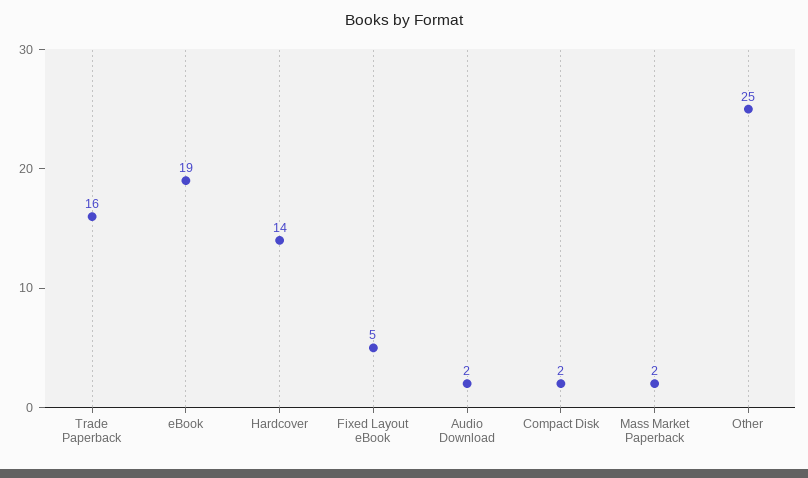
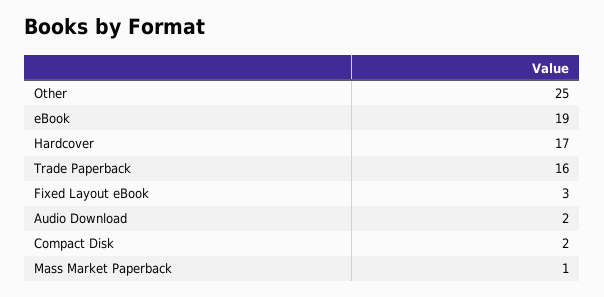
Hardcover: 14 -> 17
Fixed Layout eBook: 5 -> 3
Mass Market Paperback: 2 -> 1

